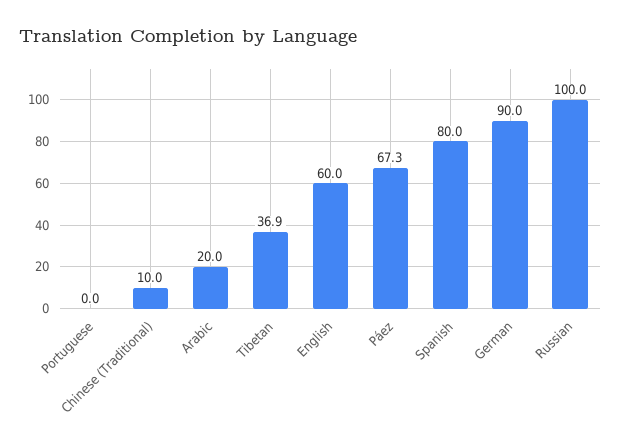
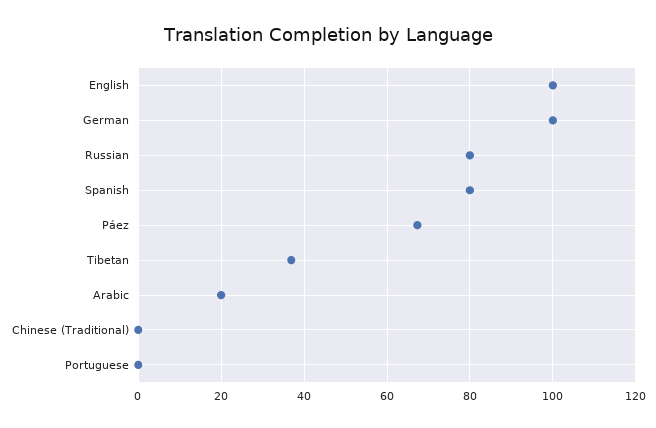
Chinese (Traditional): 10 -> 0
English: 60 -> 100
German: 90 -> 100
Russian: 100 -> 80

